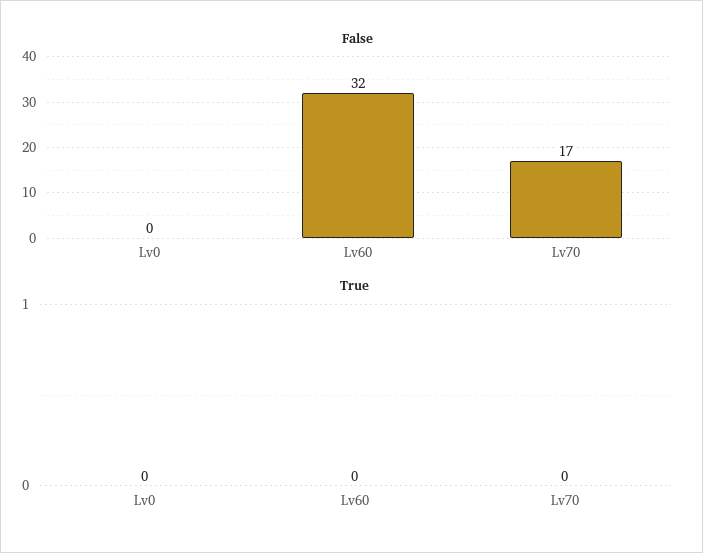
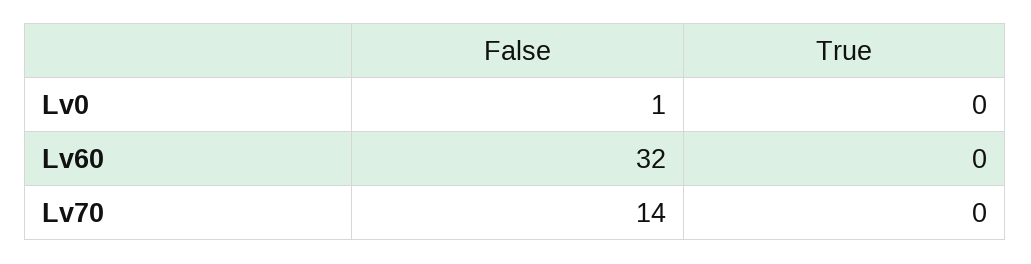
False, Lv0: 0 -> 1
False, Lv70: 17 -> 14

